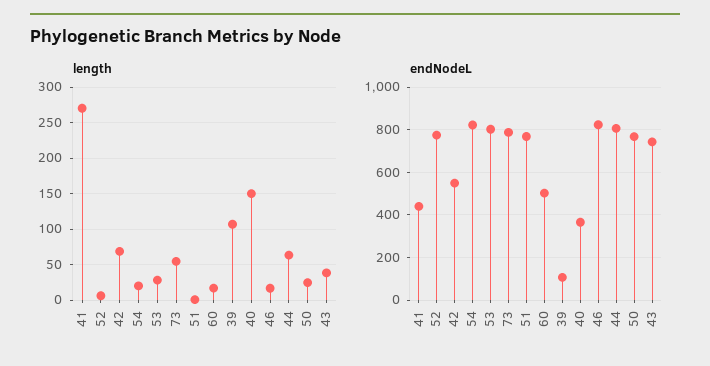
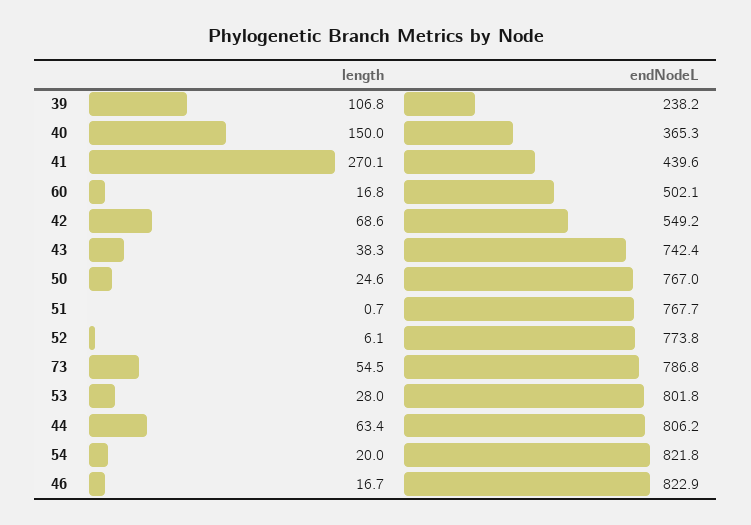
endNodeL, 39: 100 -> 238.2

